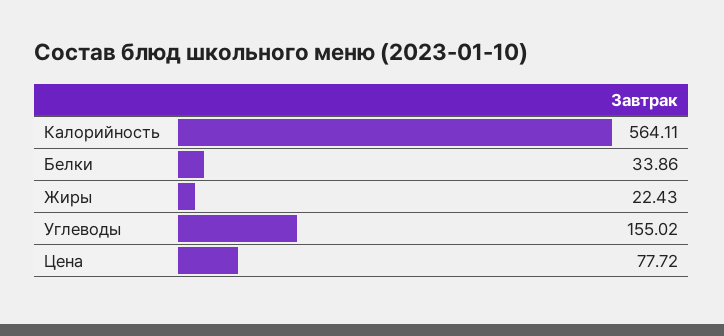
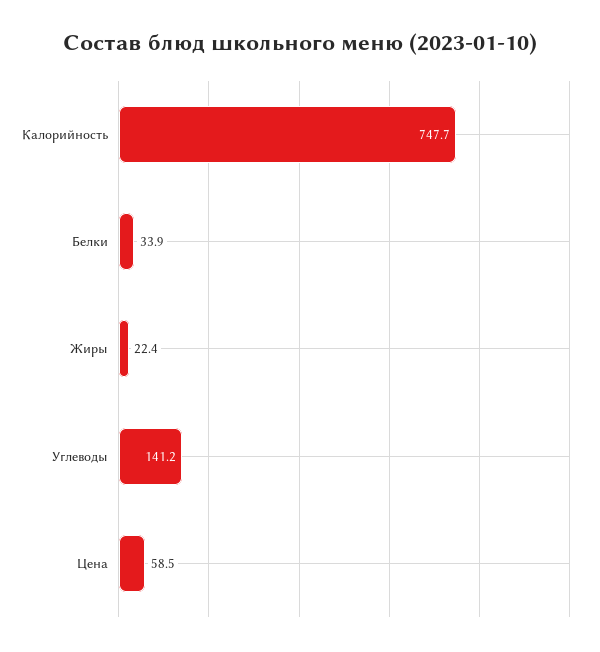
Калорийность: 564.11 -> 747.7
Углеводы: 155.02 -> 141.2
Цена: 77.72 -> 58.5

